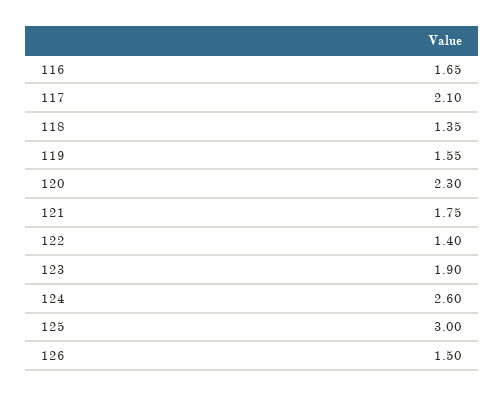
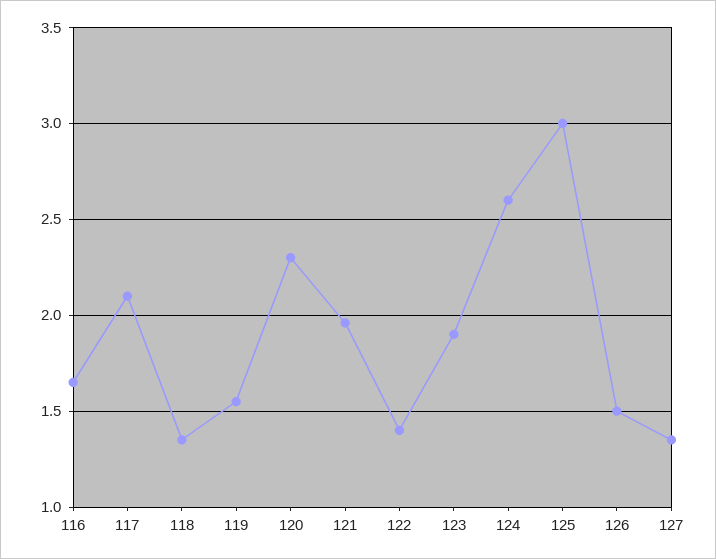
121: 1.75 -> 1.95
127: none -> 1.35

